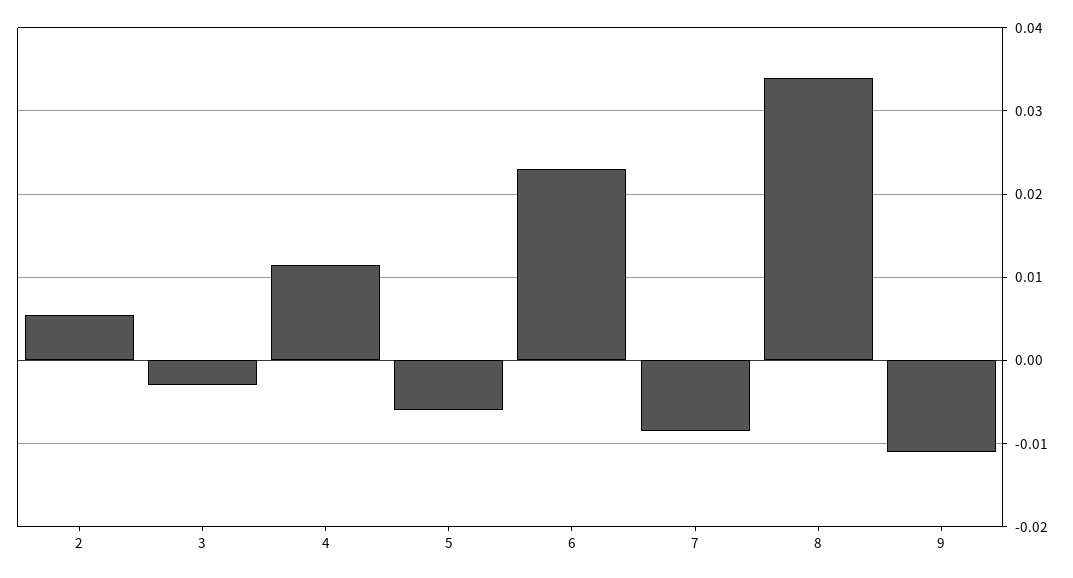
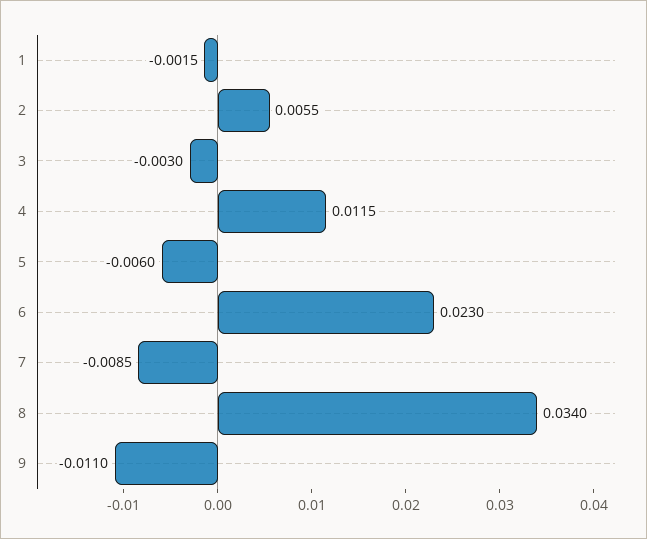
1: none -> -0.0015

